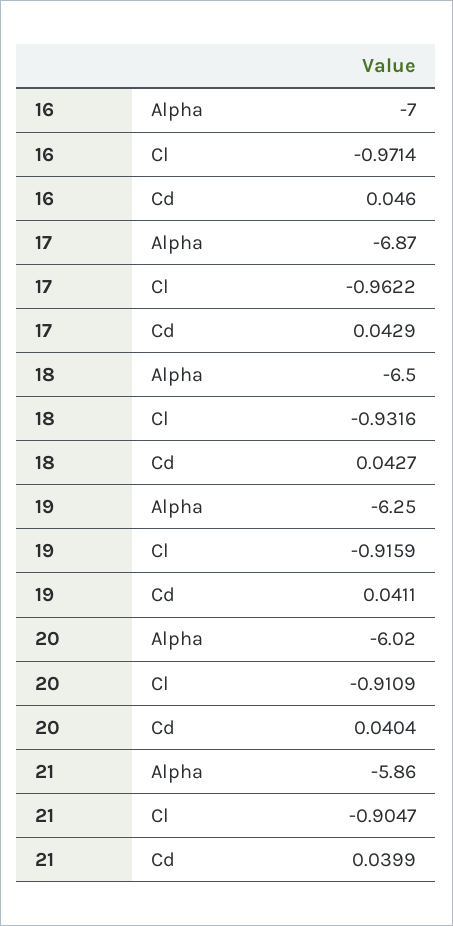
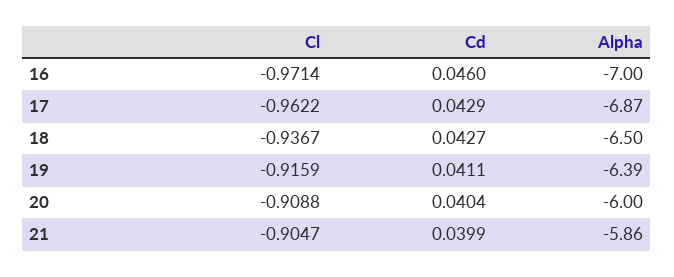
18, Cl: -0.9316 -> -0.9367
19, Alpha: -6.25 -> -6.39
20, Alpha: -6.02 -> -6
20, Cl: -0.9109 -> -0.9088

